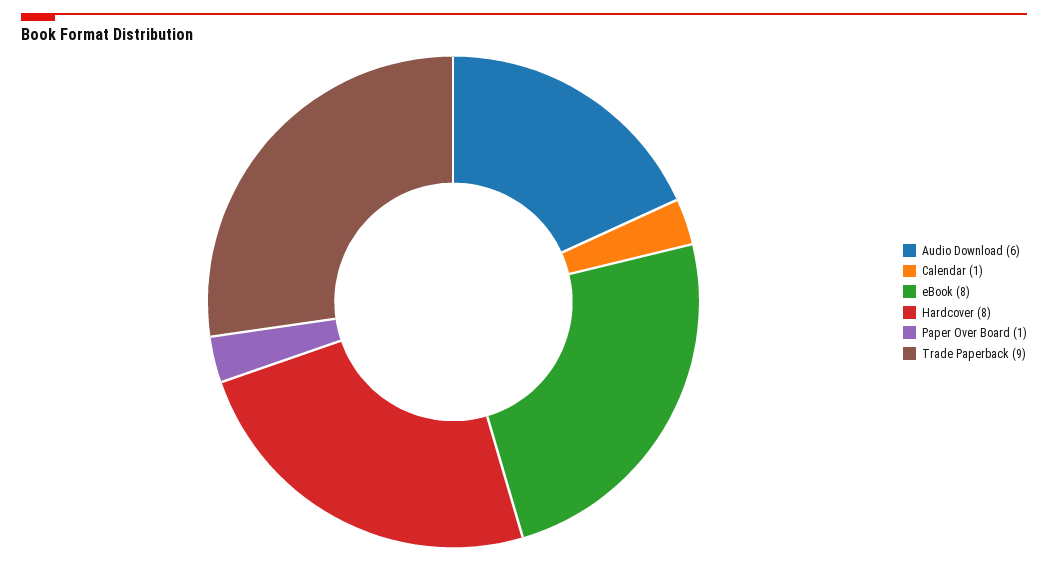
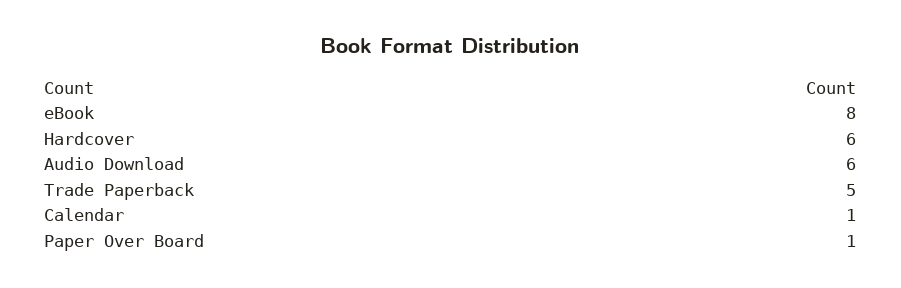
Hardcover: 8 -> 6
Trade Paperback: 9 -> 5

